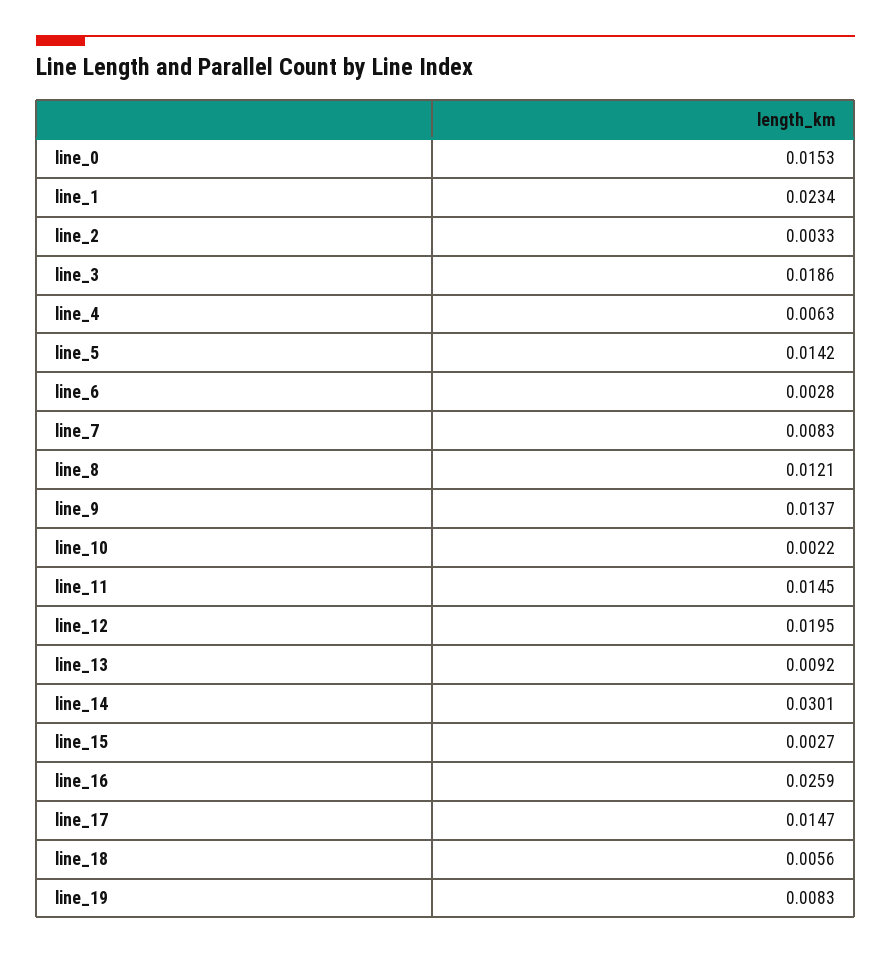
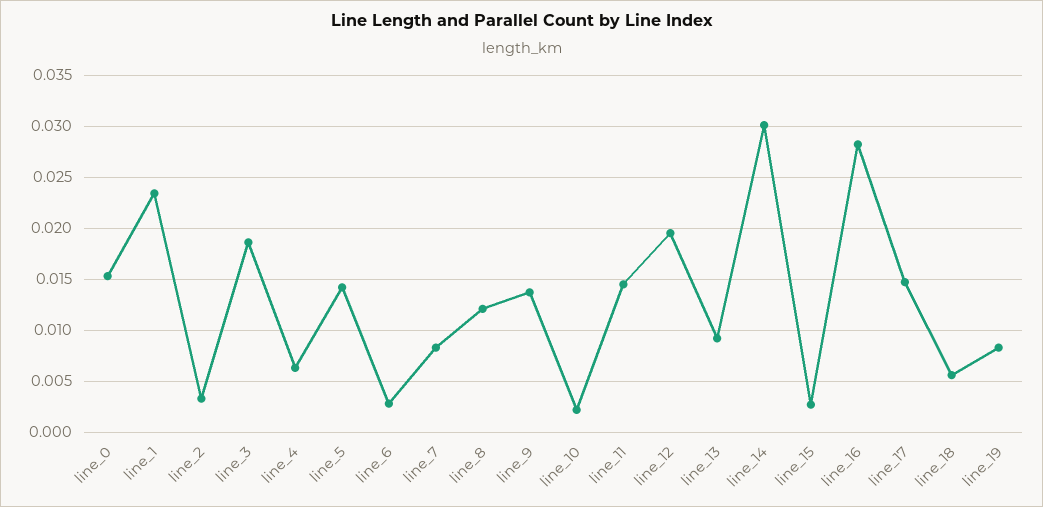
line_16: 0.0259 -> 0.028

